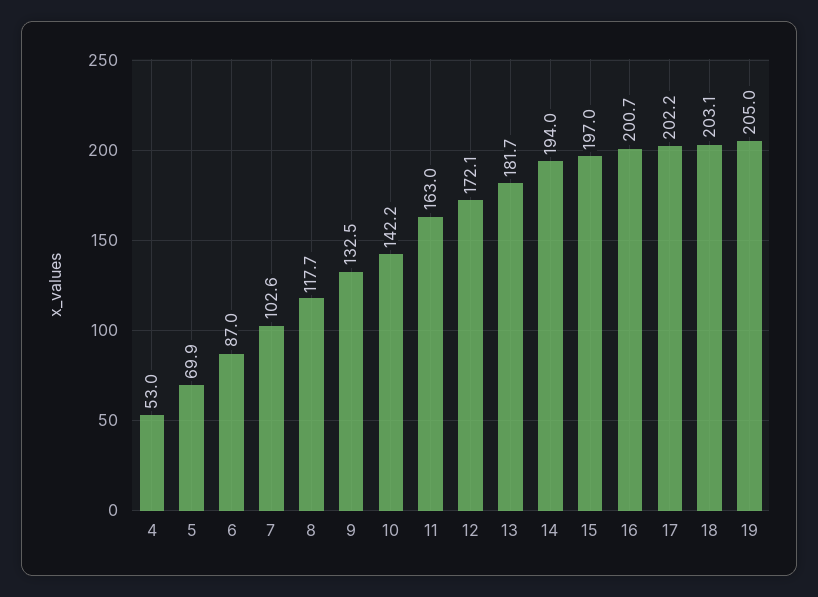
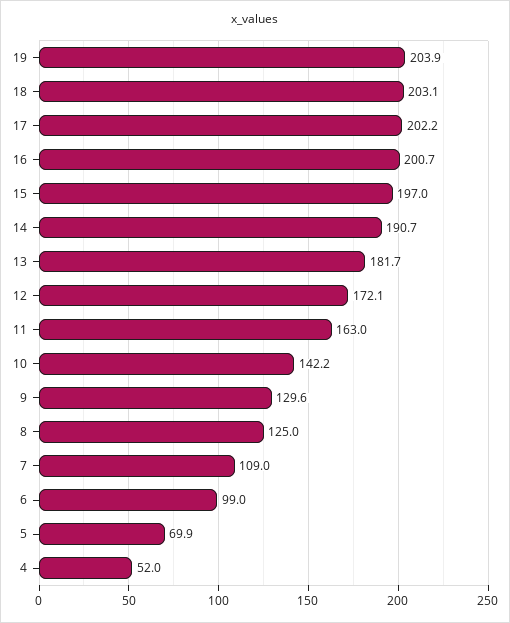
4: 53 -> 52
6: 87 -> 99
7: 102.6 -> 109
8: 117.7 -> 125
9: 132.5 -> 129.6
14: 194 -> 190.7
19: 205 -> 203.9

